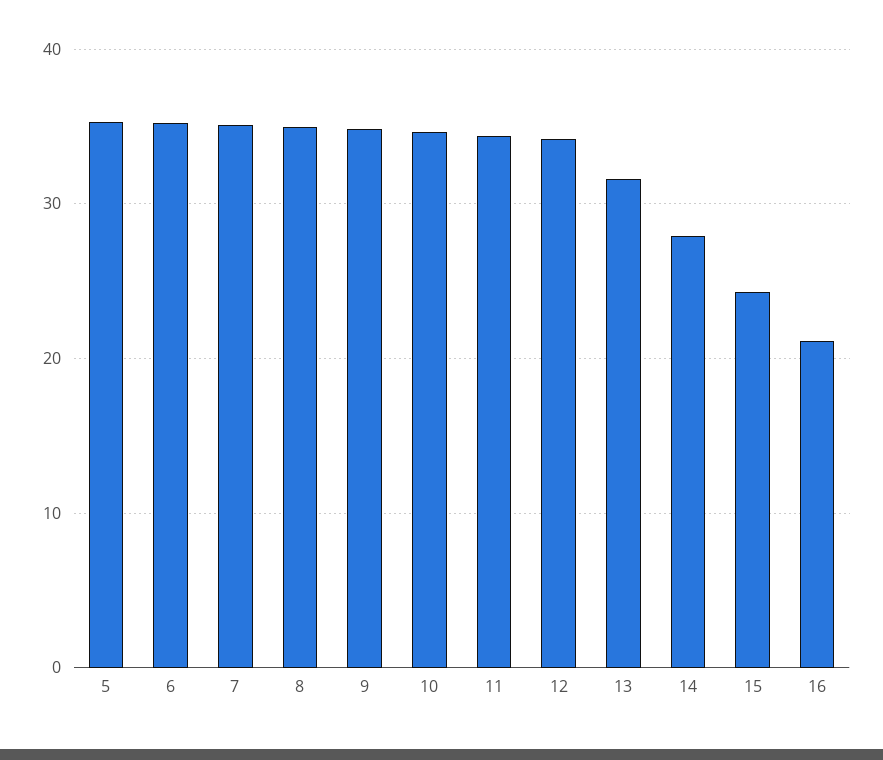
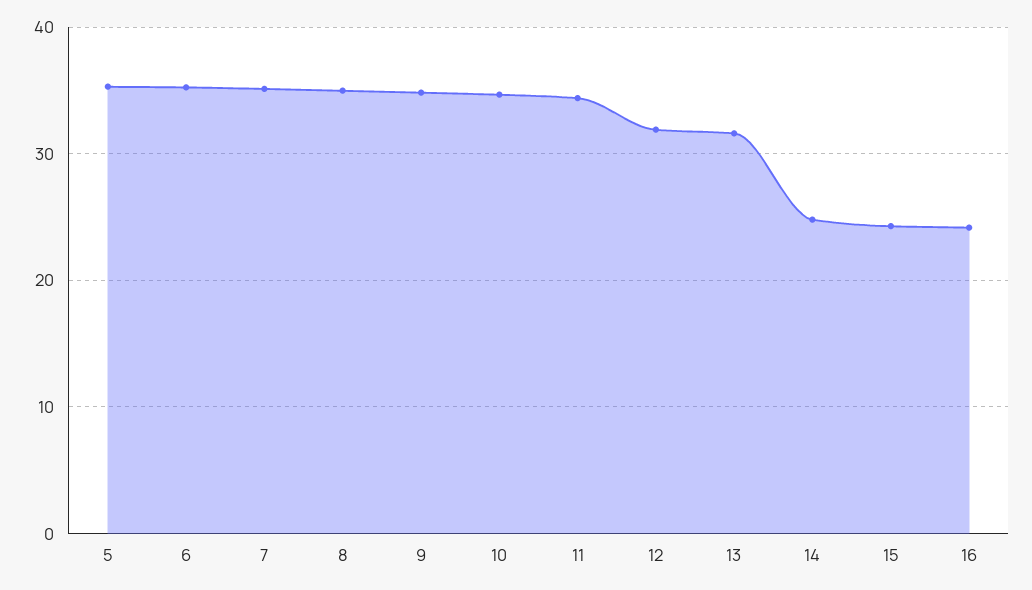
12: 34 -> 32
14: 28 -> 25
16: 21 -> 24

